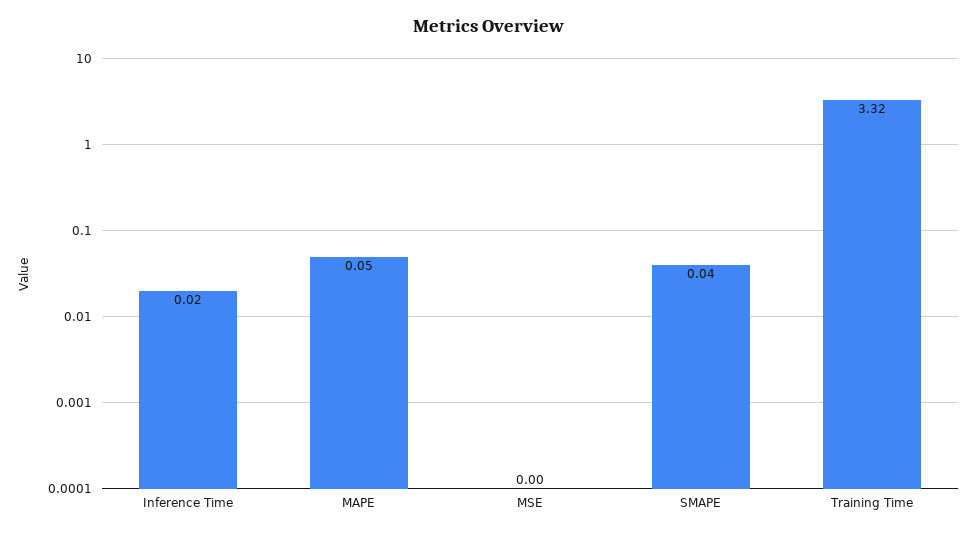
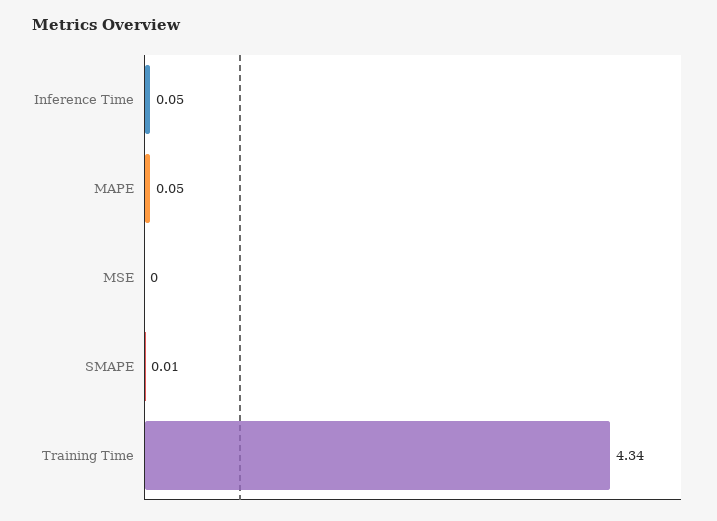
Inference Time: 0.02 -> 0.05
SMAPE: 0.04 -> 0.01
Training Time: 3.32 -> 4.34

